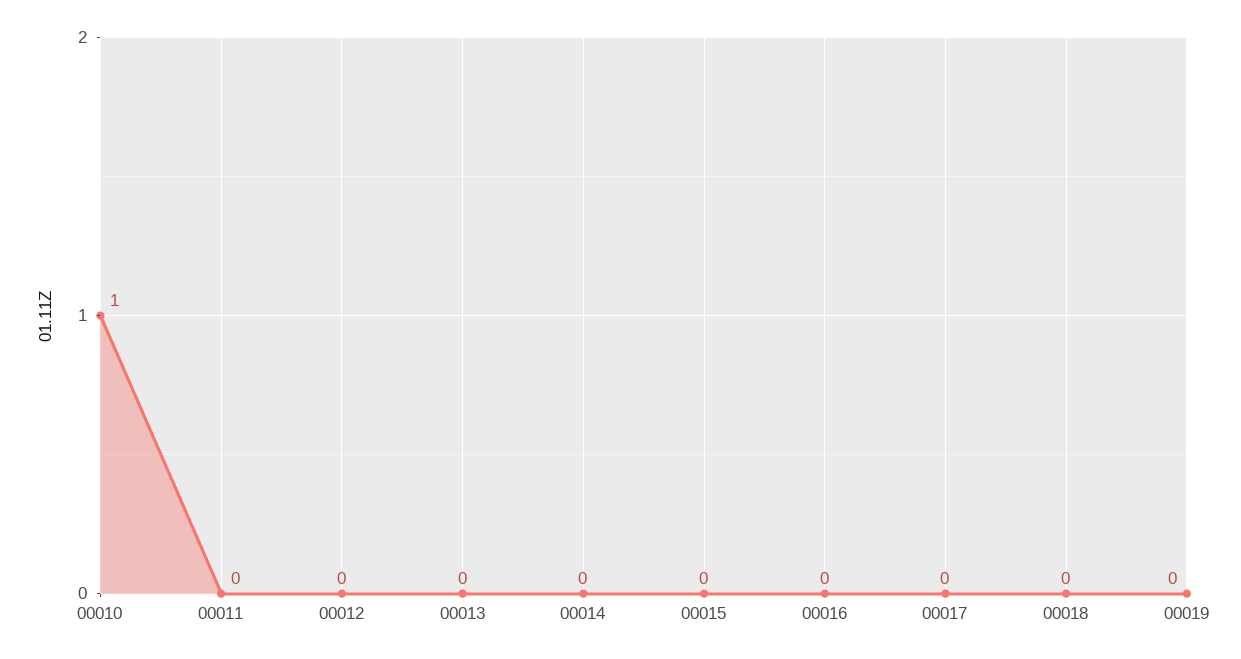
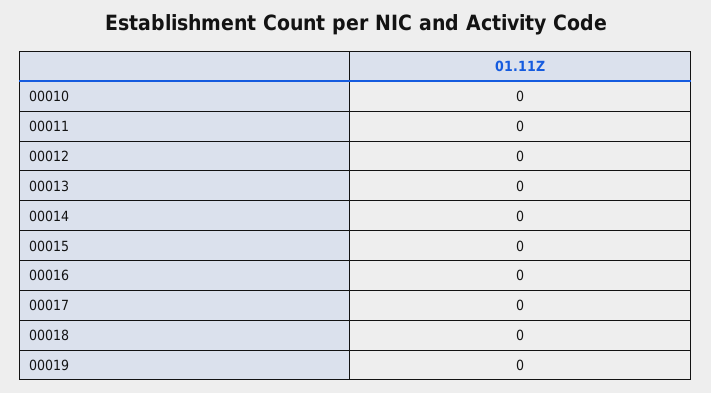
00010: 1 -> 0

